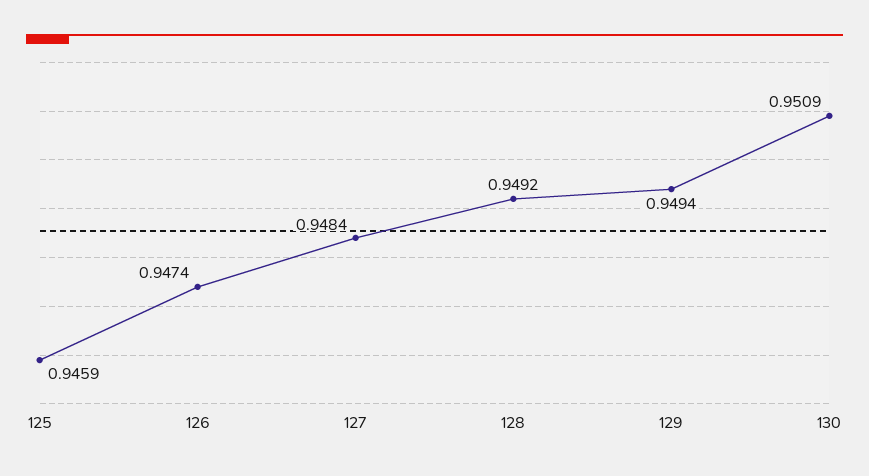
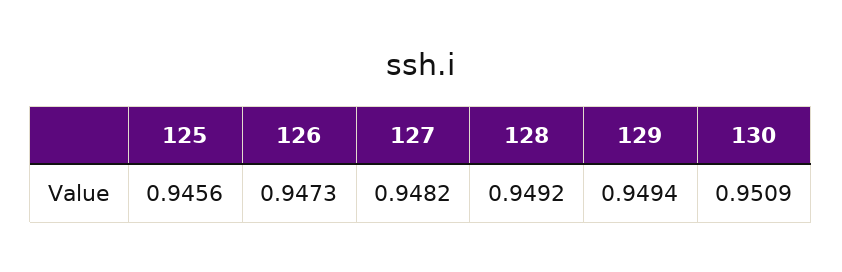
125: 0.9459 -> 0.9456
126: 0.9474 -> 0.9473
127: 0.9484 -> 0.9482

